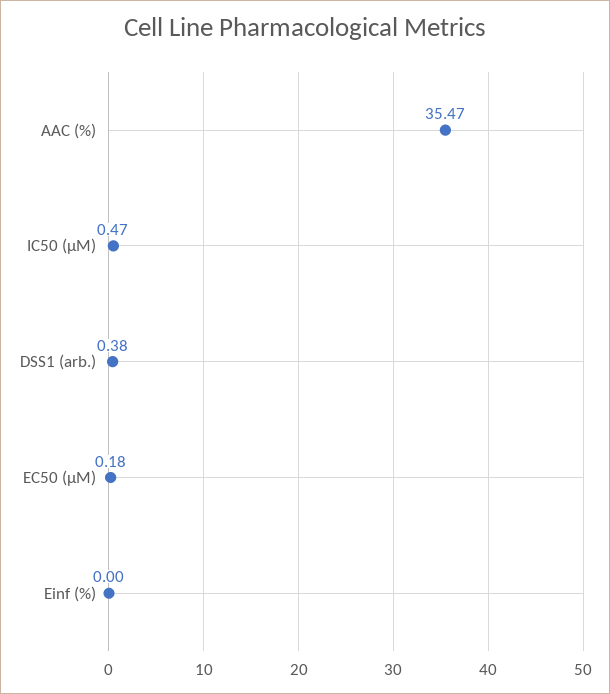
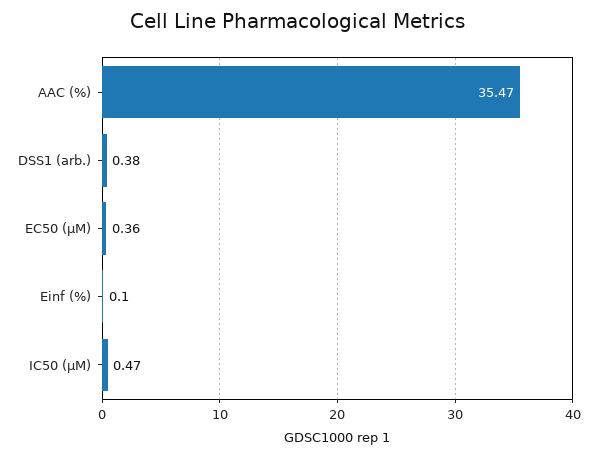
EC50 (µM): 0.18 -> 0.36
Einf (%): 0 -> 0.1

